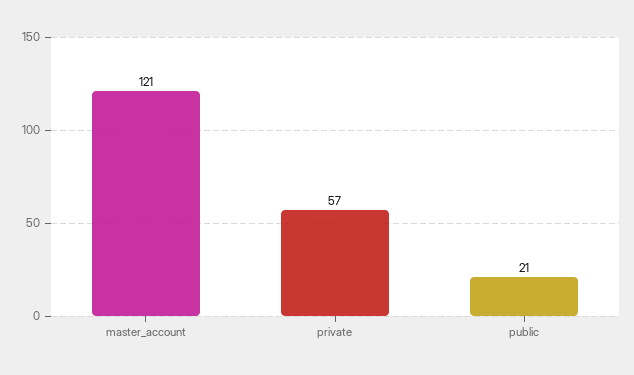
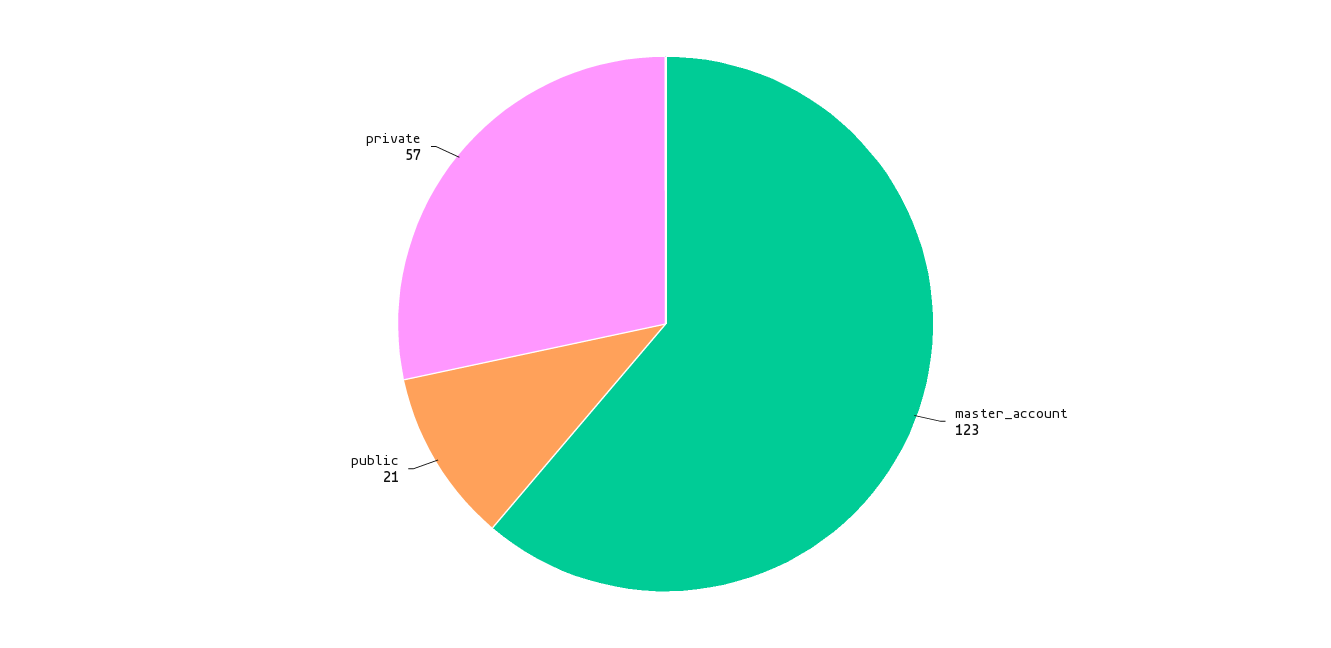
master_account: 121 -> 123

